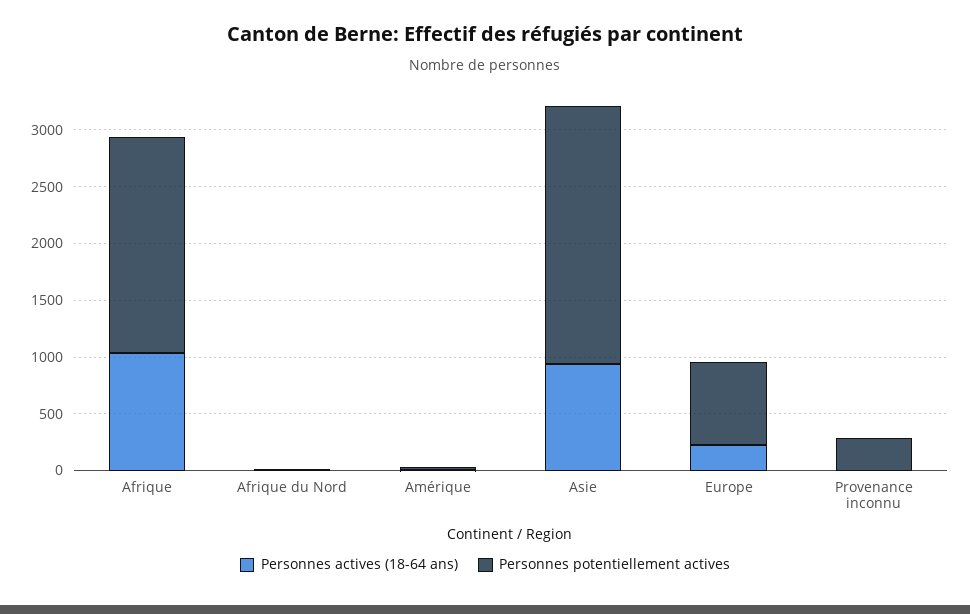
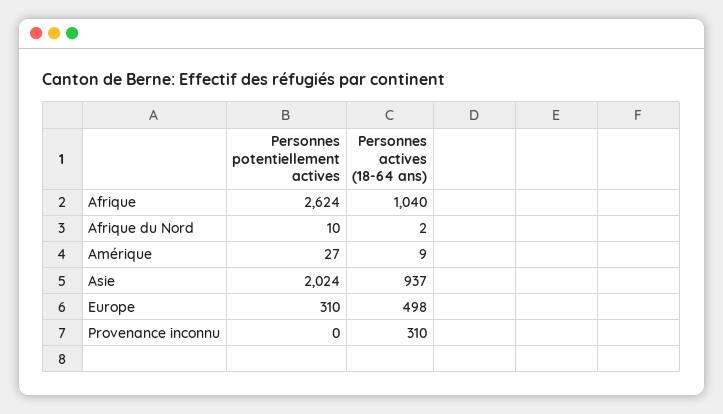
Personnes potentiellement actives, Afrique: 1900 -> 2624
Personnes potentiellement actives, Asie: 2300 -> 2024
Personnes actives (18-64 ans), Europe: 200 -> 498
Personnes potentiellement actives, Europe: 700 -> 310
Personnes actives (18-64 ans), Provenance inconnu: 0 -> 310
Personnes potentiellement actives, Provenance inconnu: 300 -> 0

